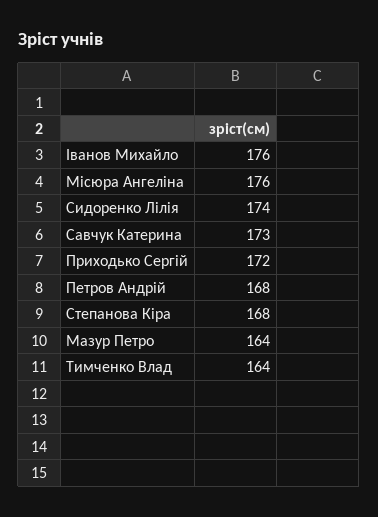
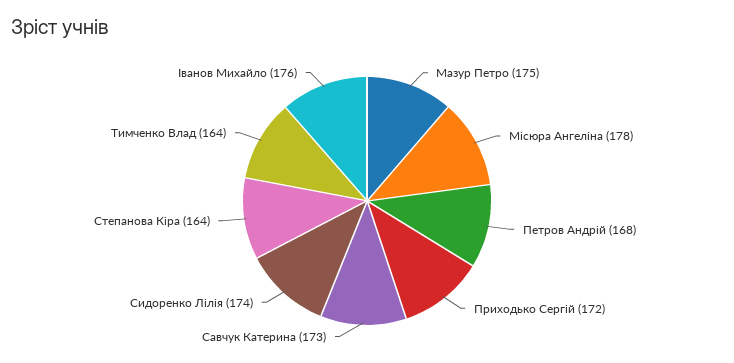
Місюра Ангеліна: 176 -> 178
Степанова Кіра: 168 -> 164
Мазур Петро: 164 -> 175

